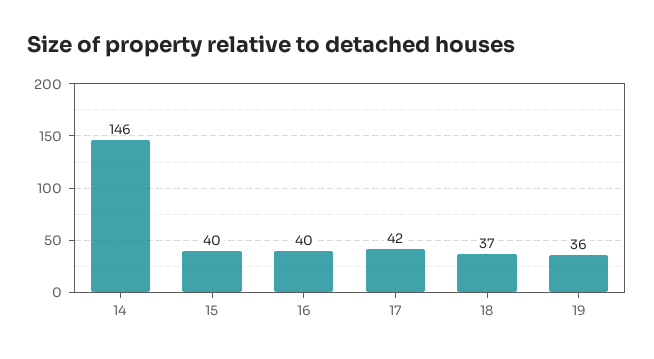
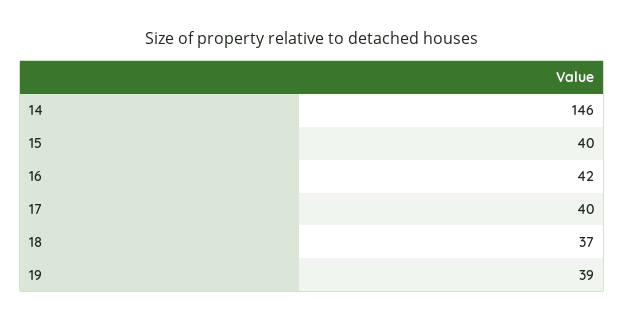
16: 40 -> 42
17: 42 -> 40
19: 36 -> 39

